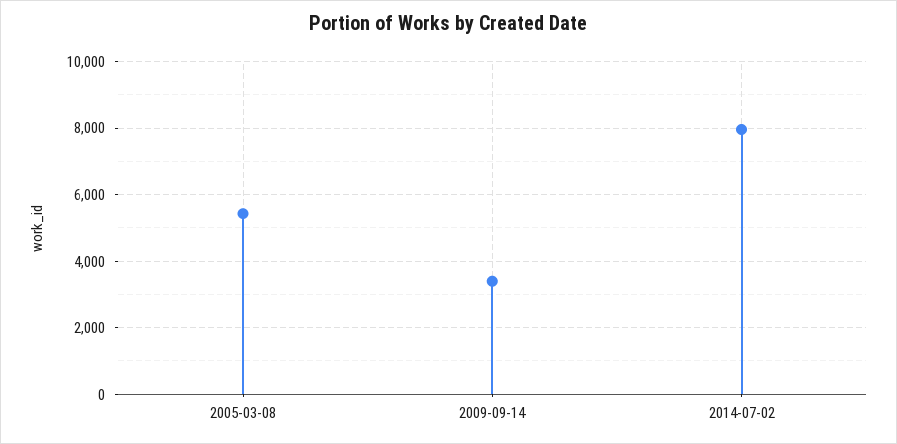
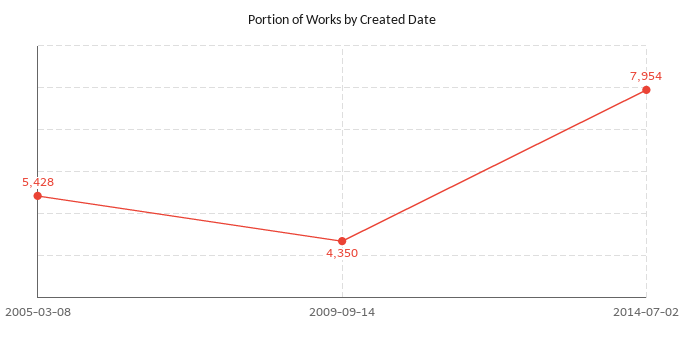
2009-09-14: 3400 -> 4350

